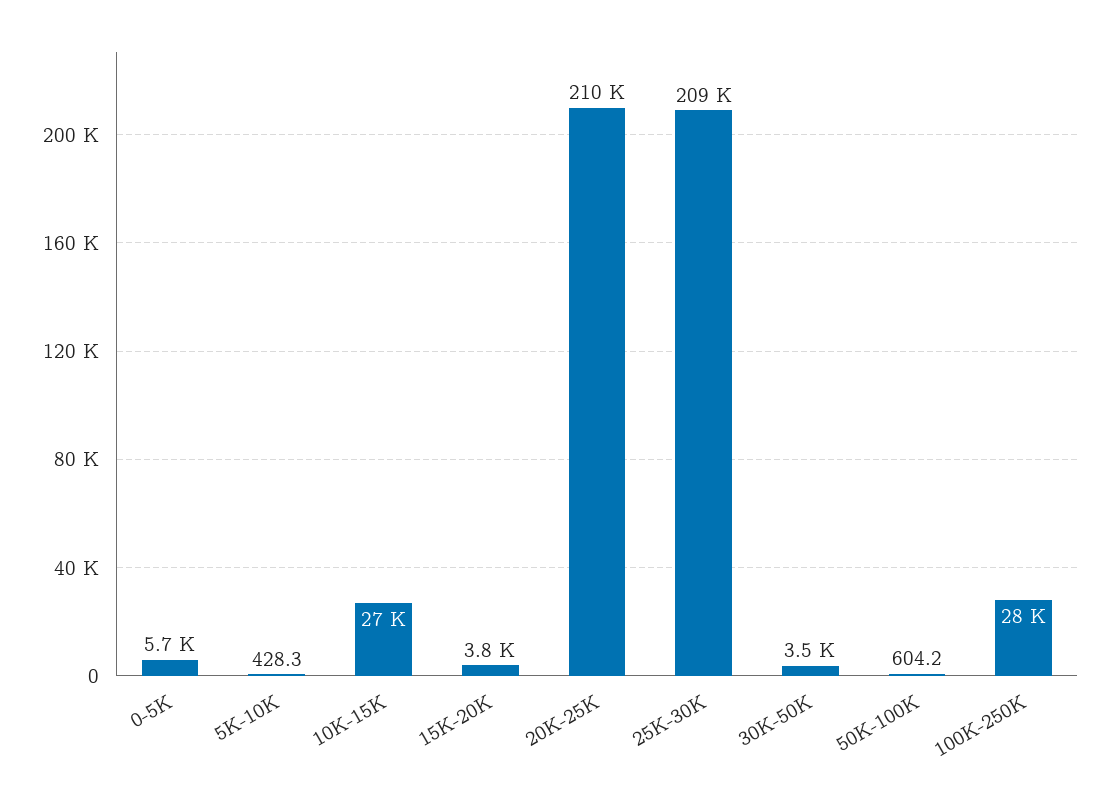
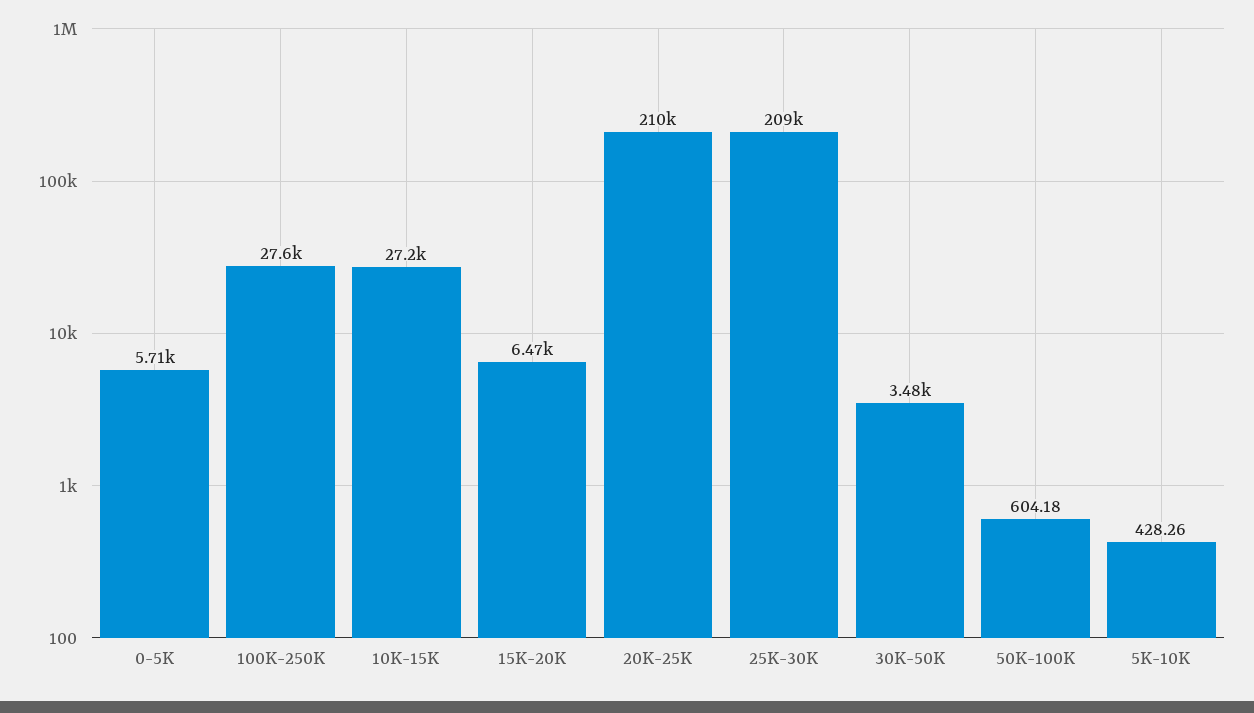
15K-20K: 3800 -> 6470

